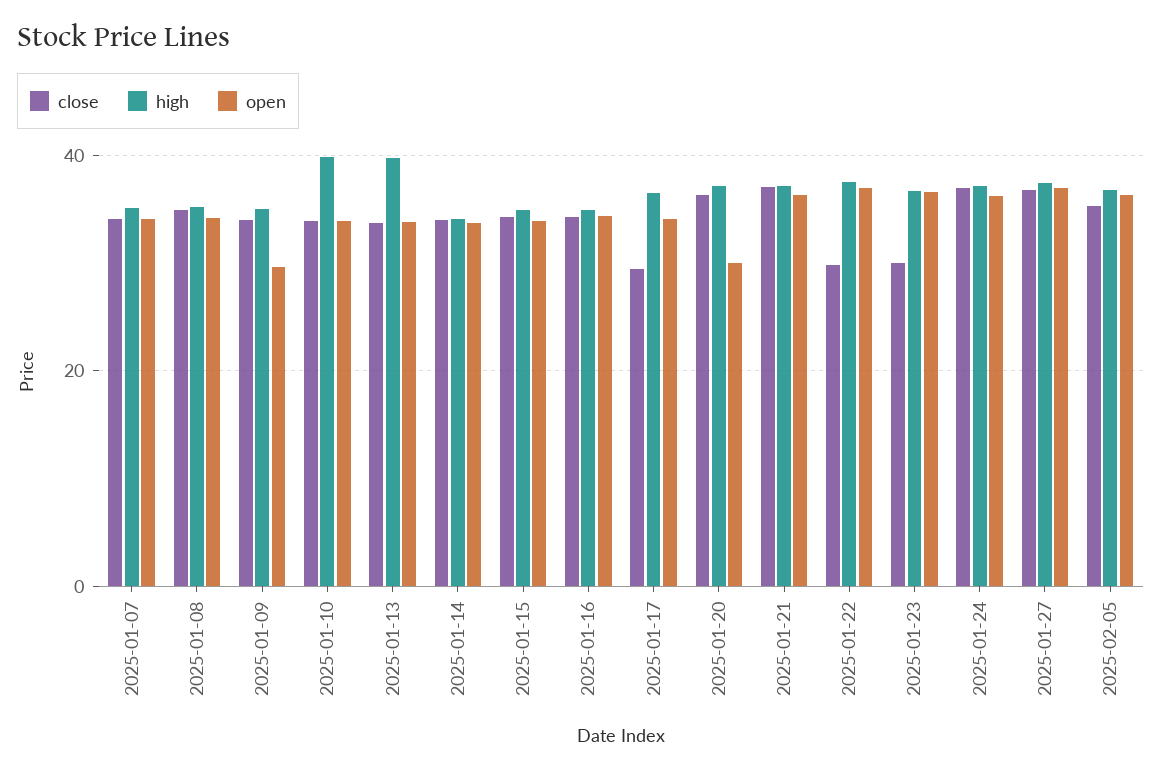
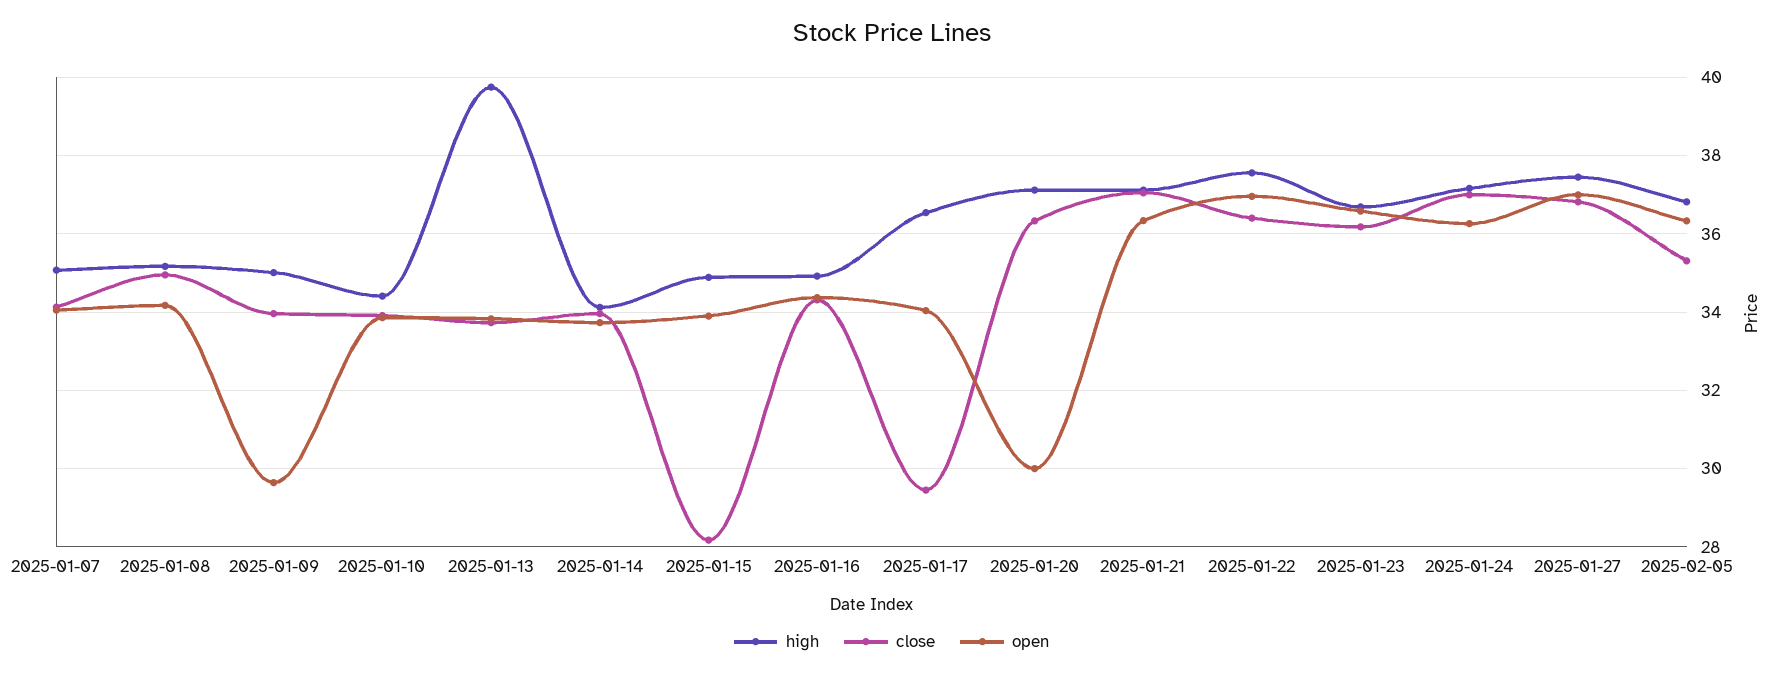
high, 2025-01-10: 40 -> 34.4
close, 2025-01-15: 34 -> 28.2
close, 2025-01-22: 30 -> 36.4
close, 2025-01-23: 30 -> 36.2

